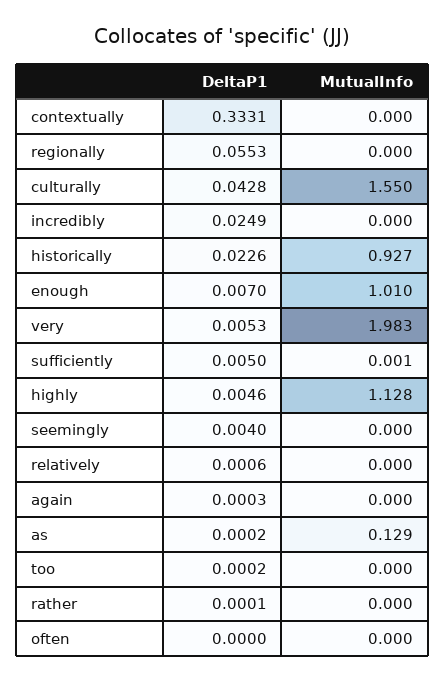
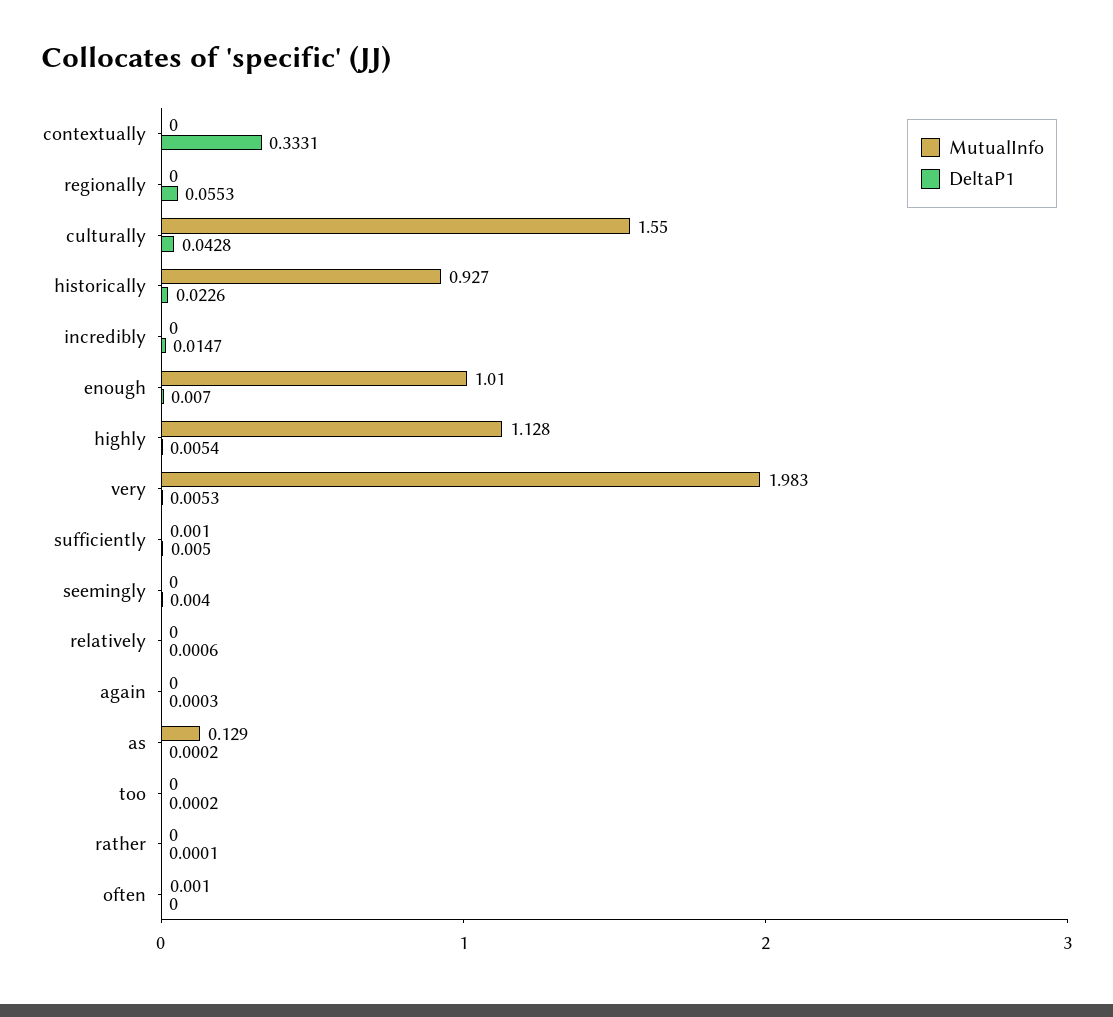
DeltaP1, incredibly: 0.0249 -> 0.0147
DeltaP1, highly: 0.0046 -> 0.0054
MutualInfo, often: 0 -> 0.001

